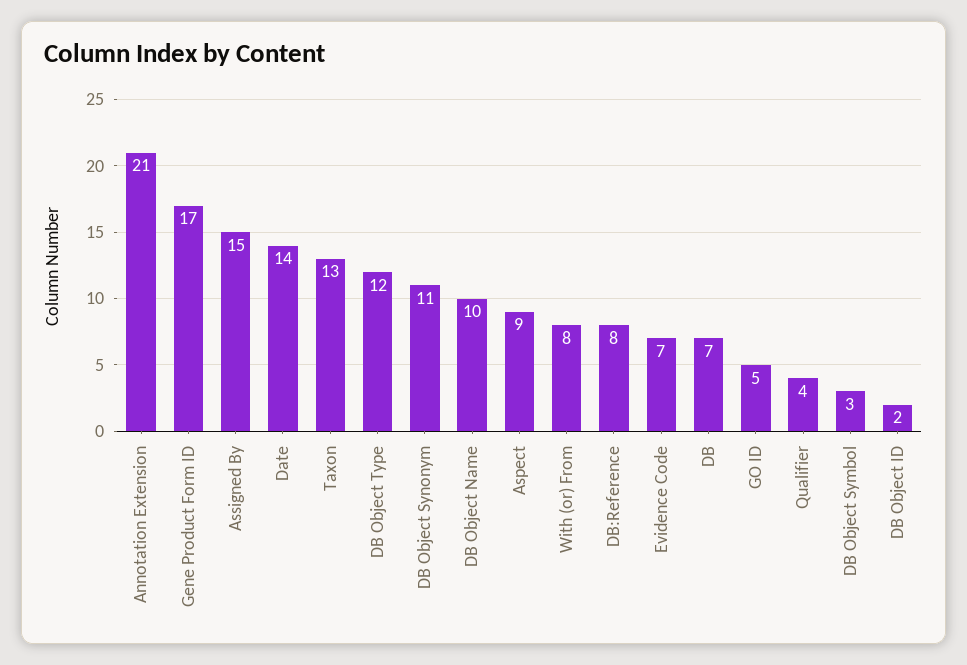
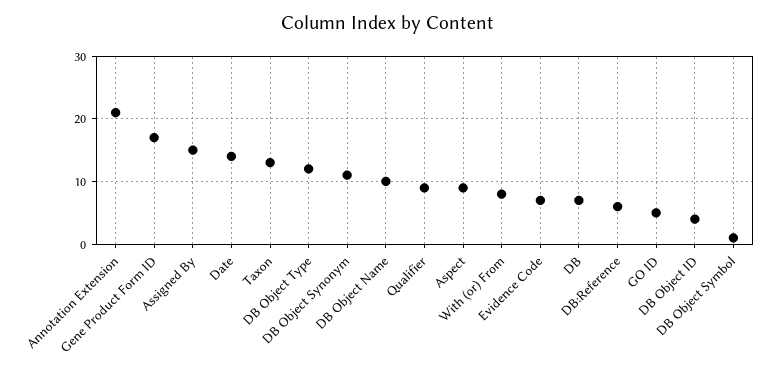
DB:Reference: 8 -> 6
Qualifier: 4 -> 9
DB Object Symbol: 3 -> 1
DB Object ID: 2 -> 4

